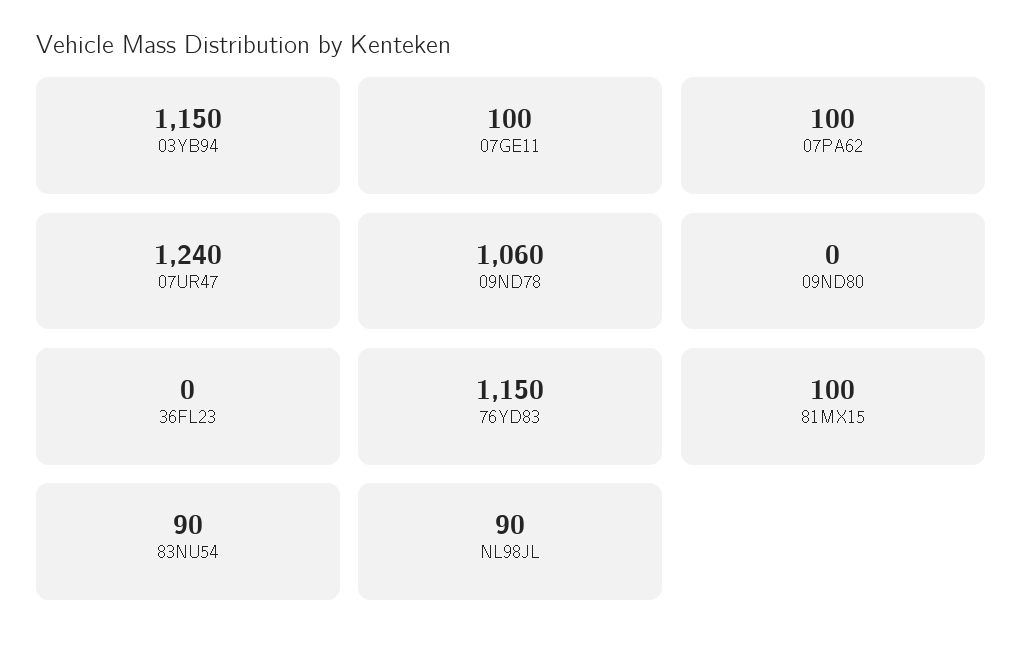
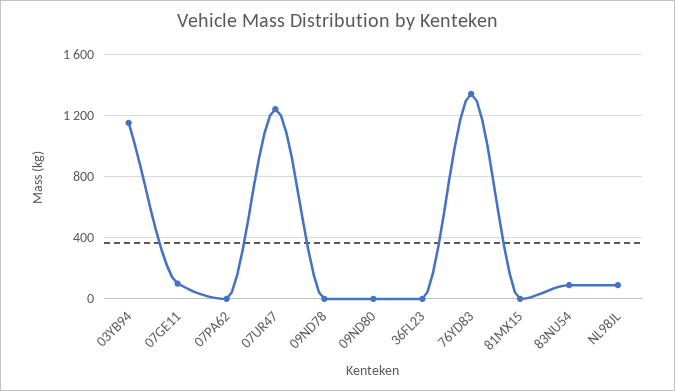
07PA62: 100 -> 0
09ND78: 1060 -> 0
76YD83: 1150 -> 1350
81MX15: 100 -> 0

